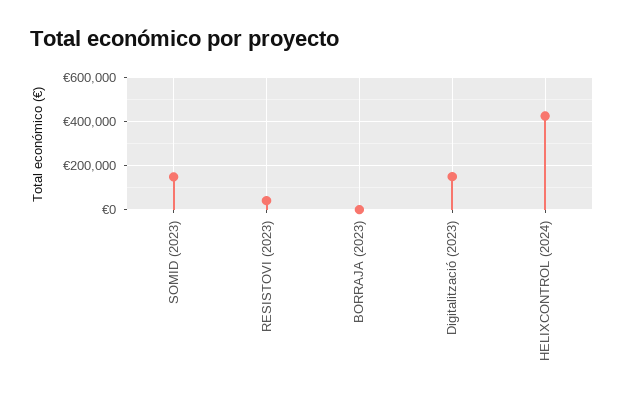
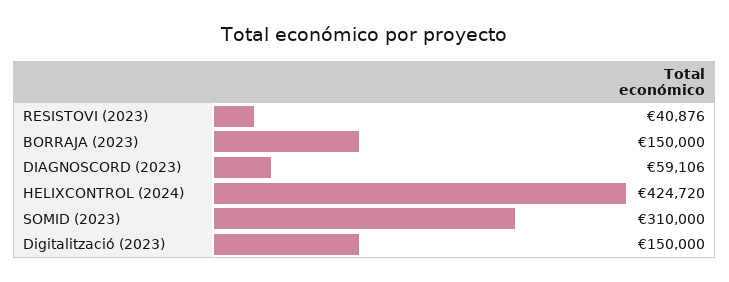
SOMID (2023): 150000 -> 310000
BORRAJA (2023): 0 -> 150000
DIAGNOSCORD (2023): none -> 59106

